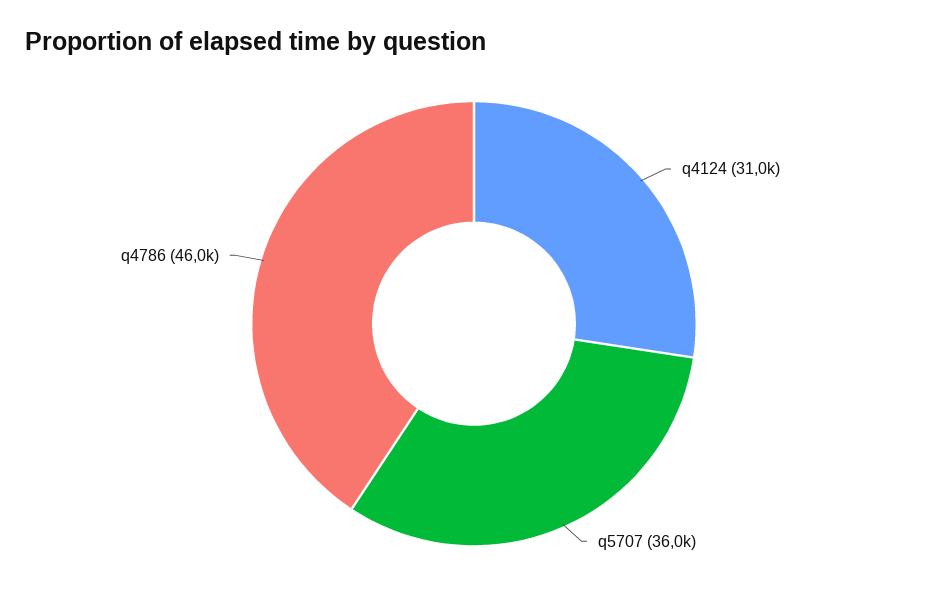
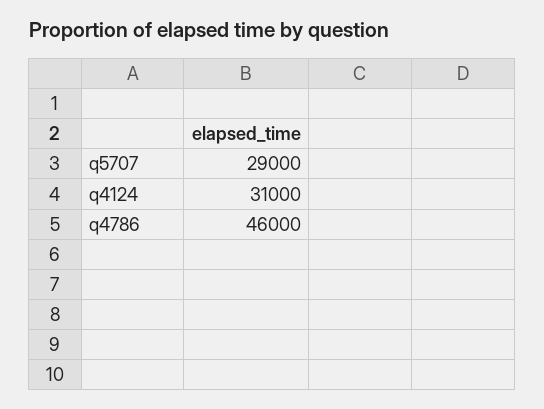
q5707: 36000 -> 29000

